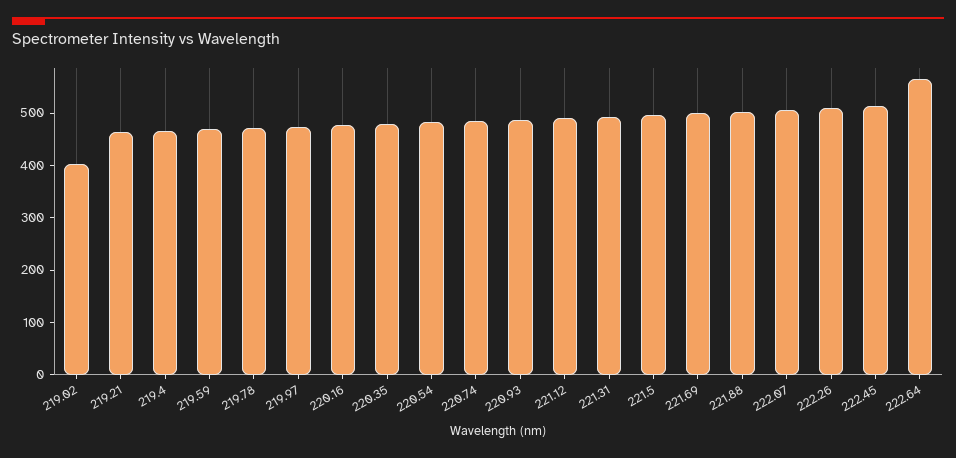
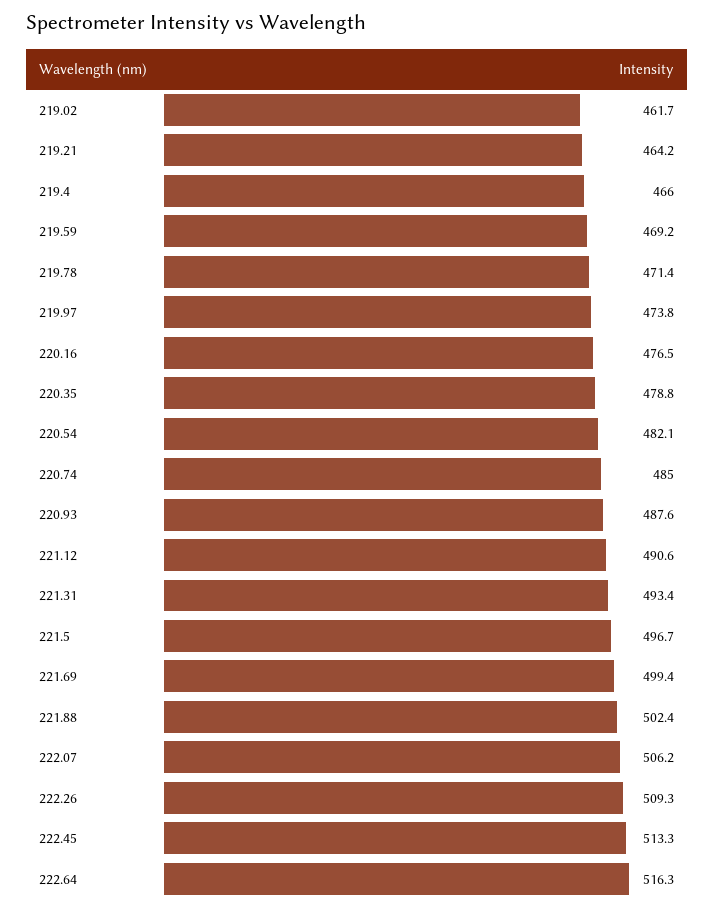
219.02: 400 -> 461.7
222.64: 560 -> 516.3

